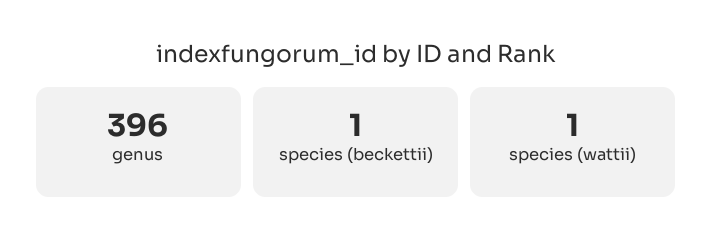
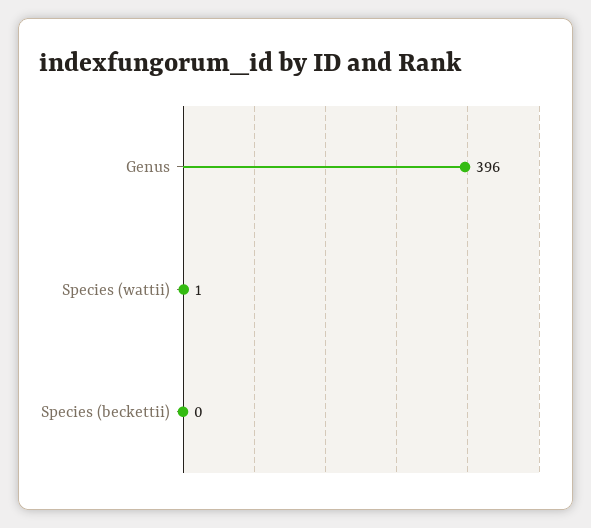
species (beckettii): 1 -> 0

